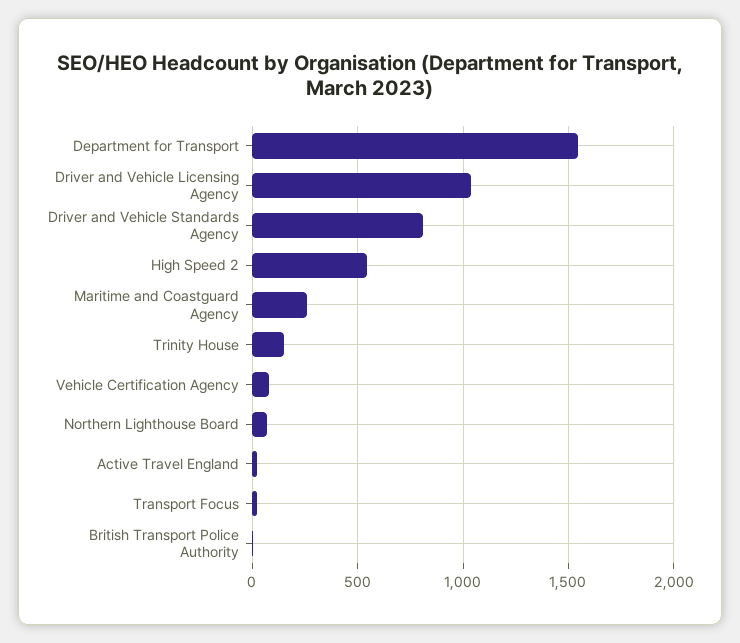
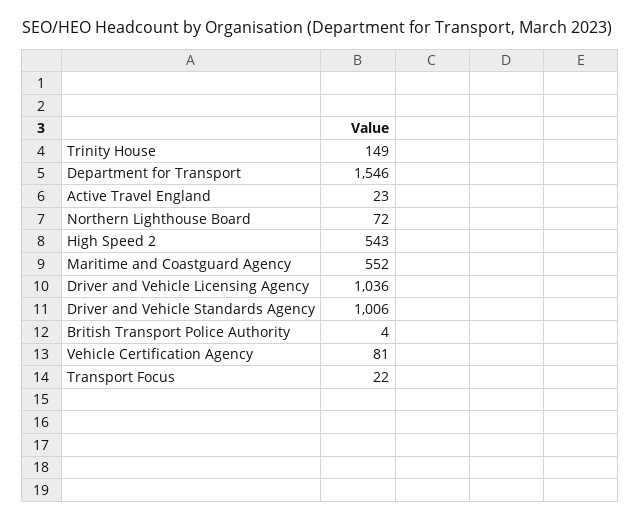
Driver and Vehicle Standards Agency: 800 -> 1006
Maritime and Coastguard Agency: 250 -> 552

